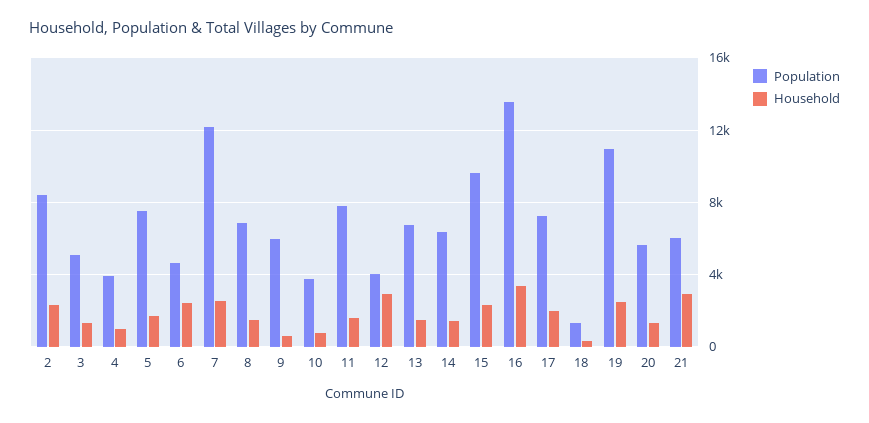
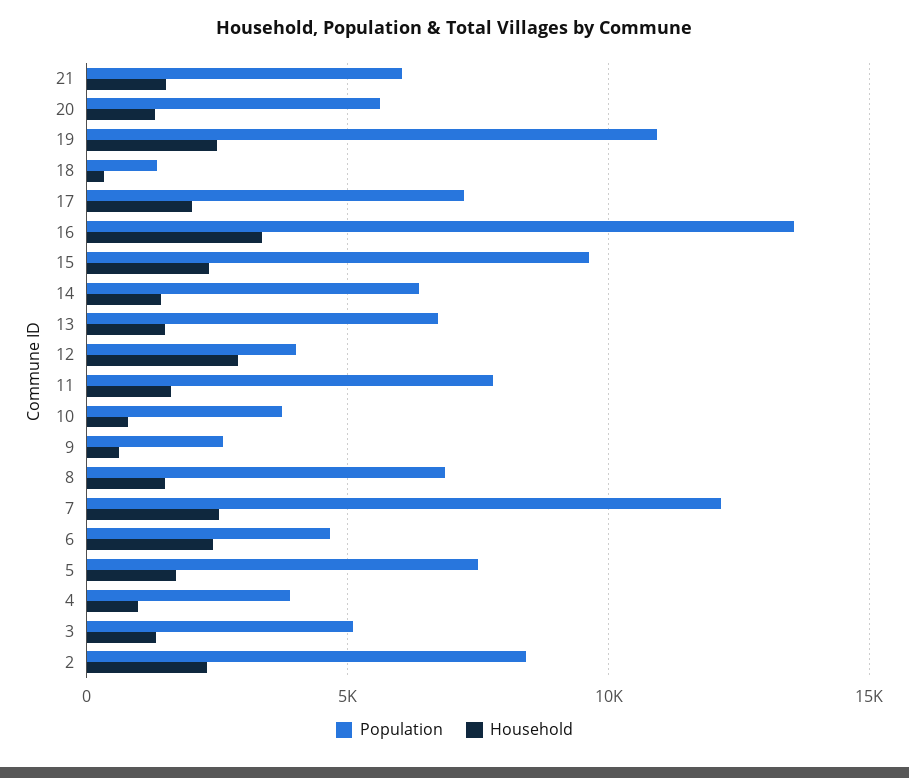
Population, 9: 6000 -> 2500
Household, 21: 3000 -> 1500

